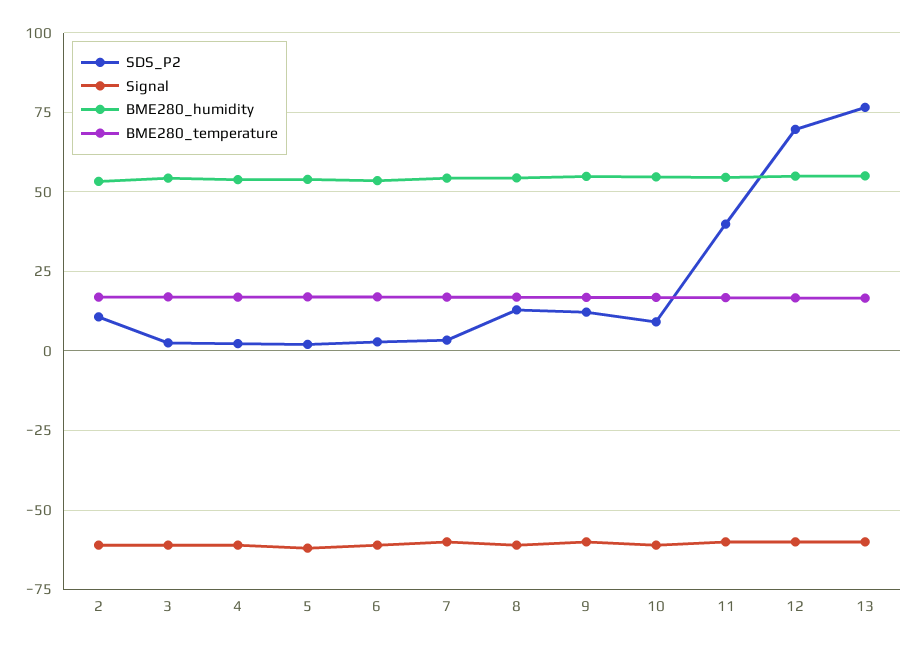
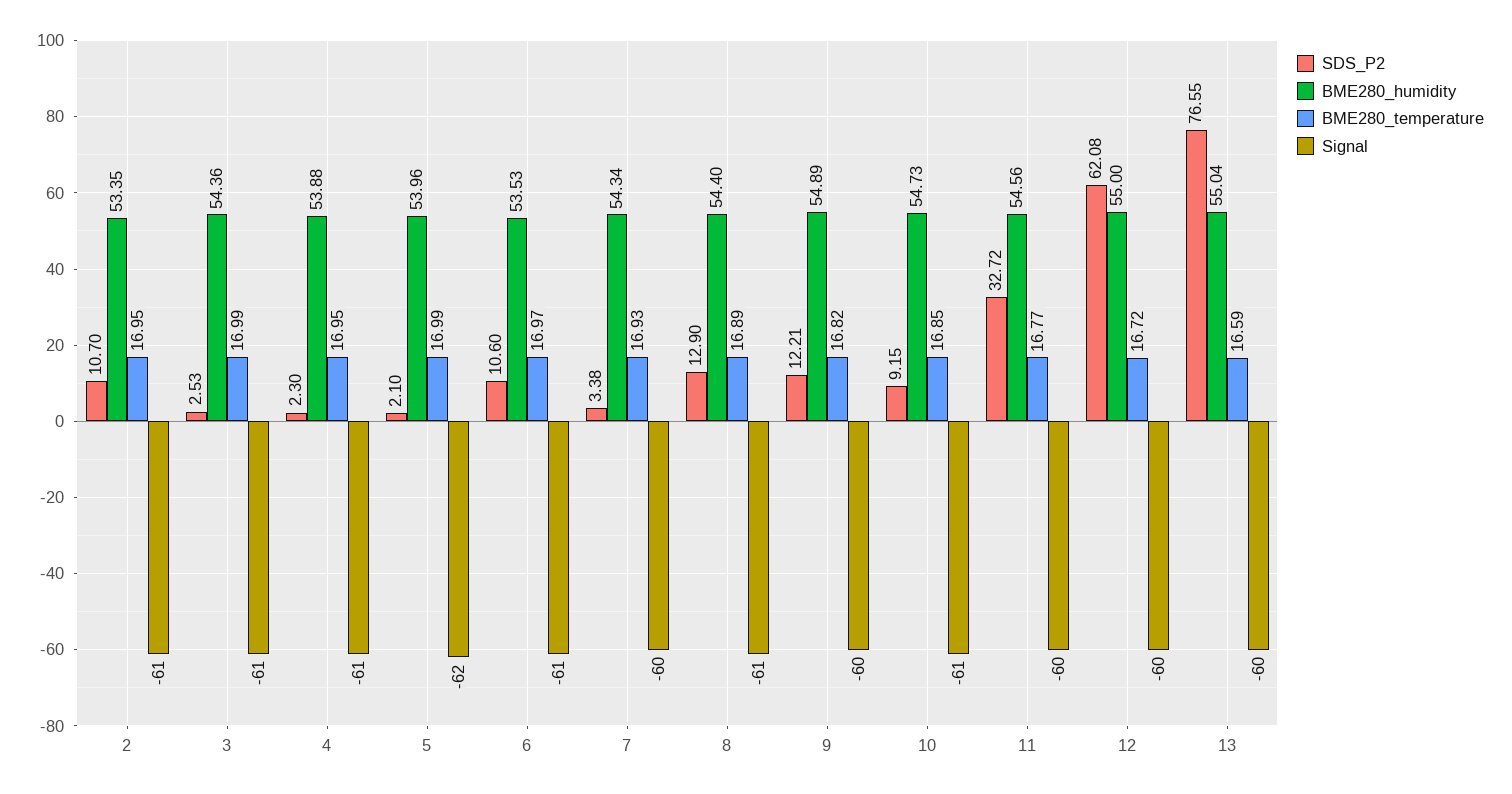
SDS_P2, 6: 2.5 -> 10.6
SDS_P2, 11: 40 -> 32.72
SDS_P2, 12: 70 -> 62.08

